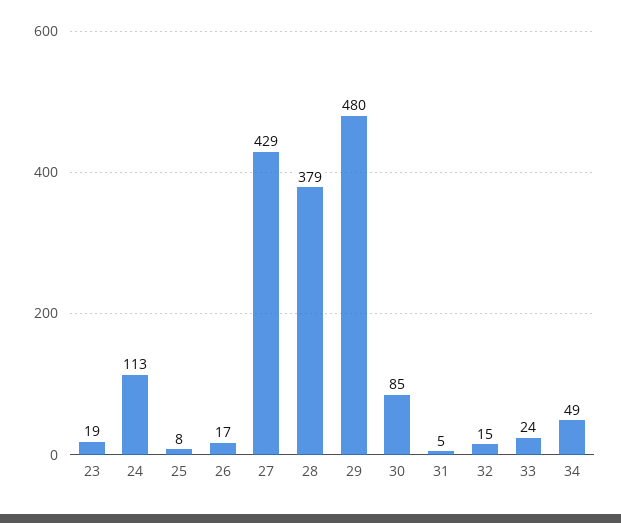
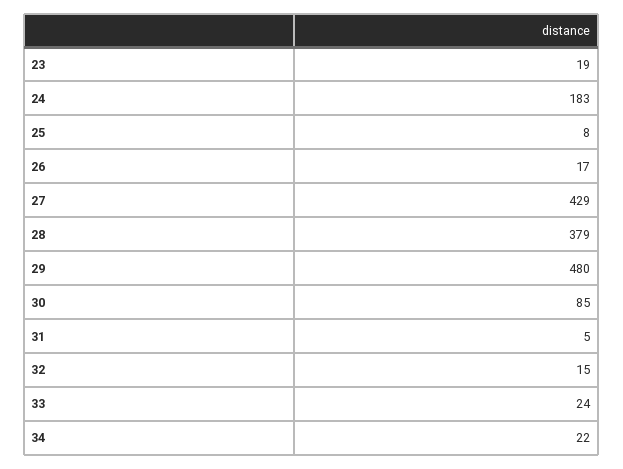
24: 113 -> 183
34: 49 -> 22

